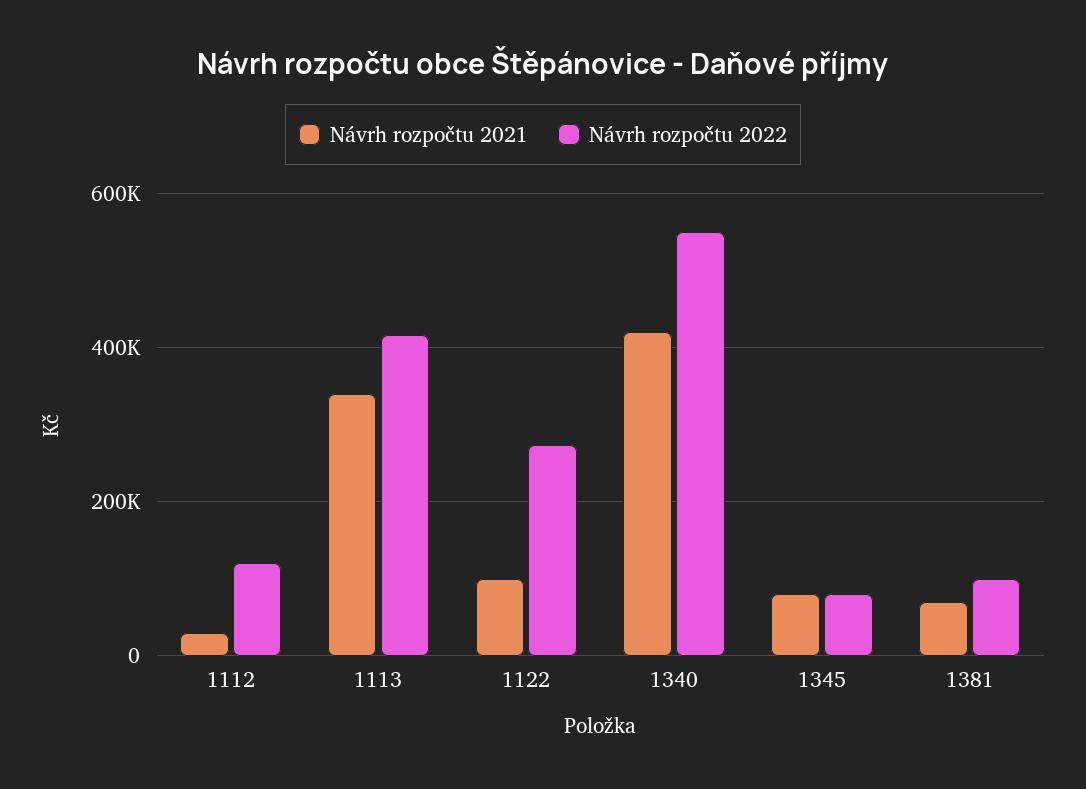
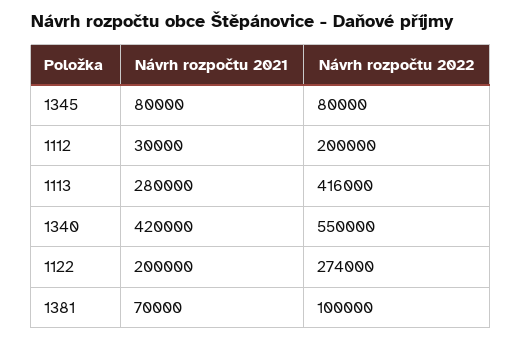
Návrh rozpočtu 2022, 1112: 120000 -> 200000
Návrh rozpočtu 2021, 1113: 340000 -> 280000
Návrh rozpočtu 2021, 1122: 100000 -> 200000

